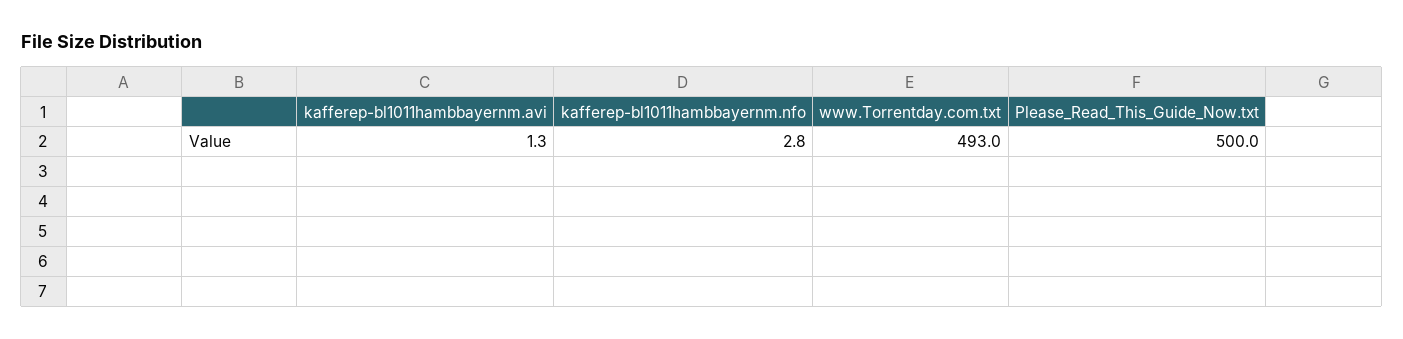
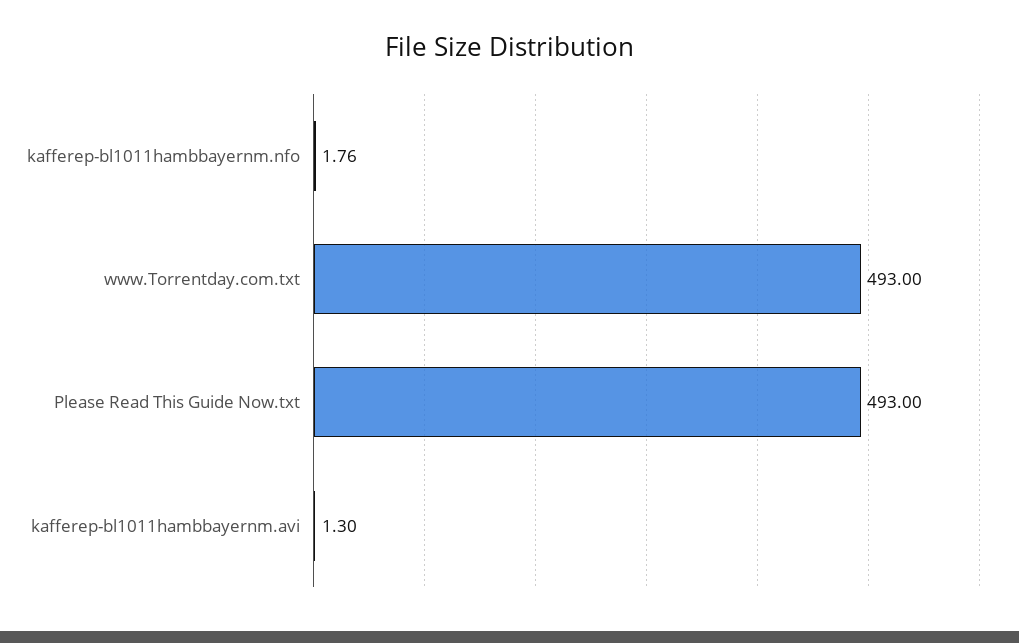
kafferep-bl1011hambbayernm.nfo: 2.8 -> 1.76
Please_Read_This_Guide_Now.txt: 500 -> 493

